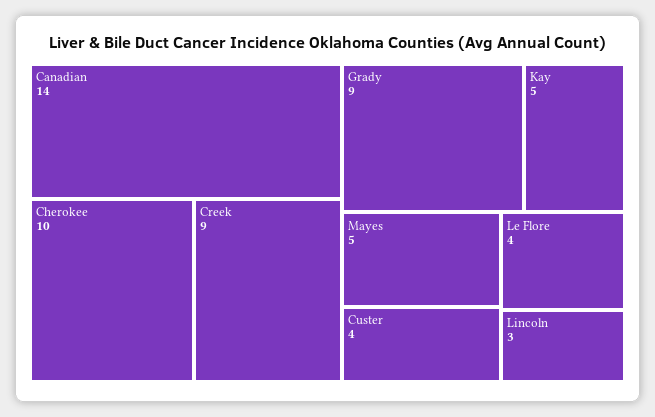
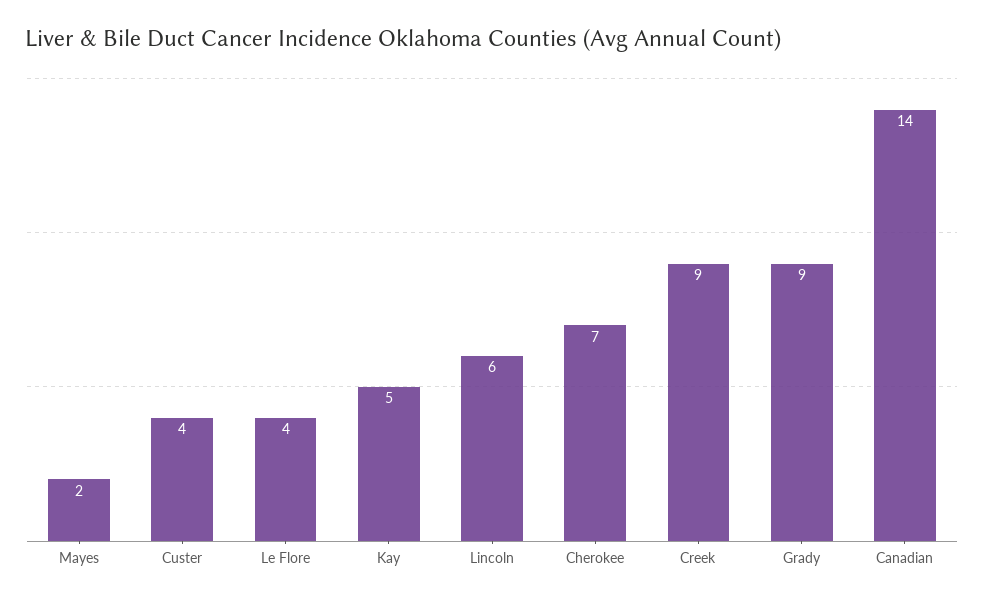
Cherokee: 10 -> 7
Mayes: 5 -> 2
Lincoln: 3 -> 6

